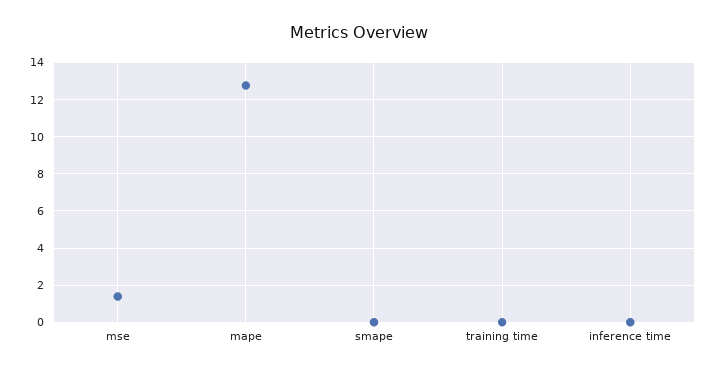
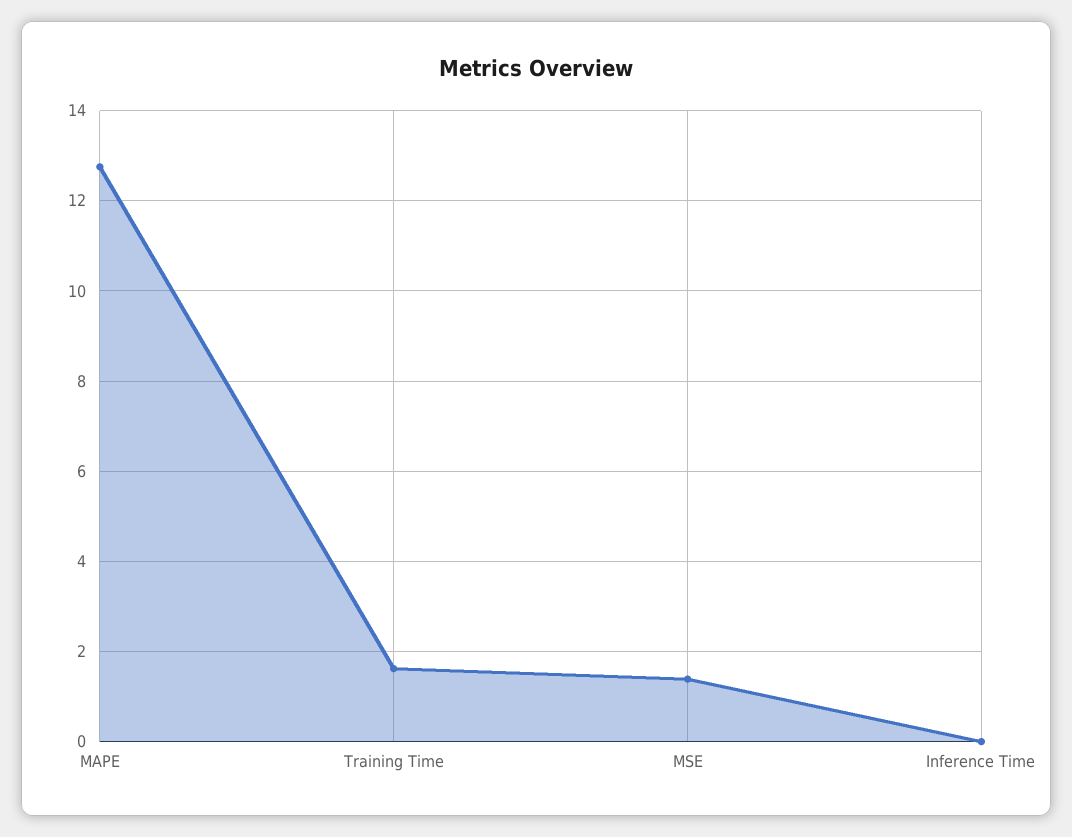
smape: 0 -> none
training time: 0 -> 1.6

